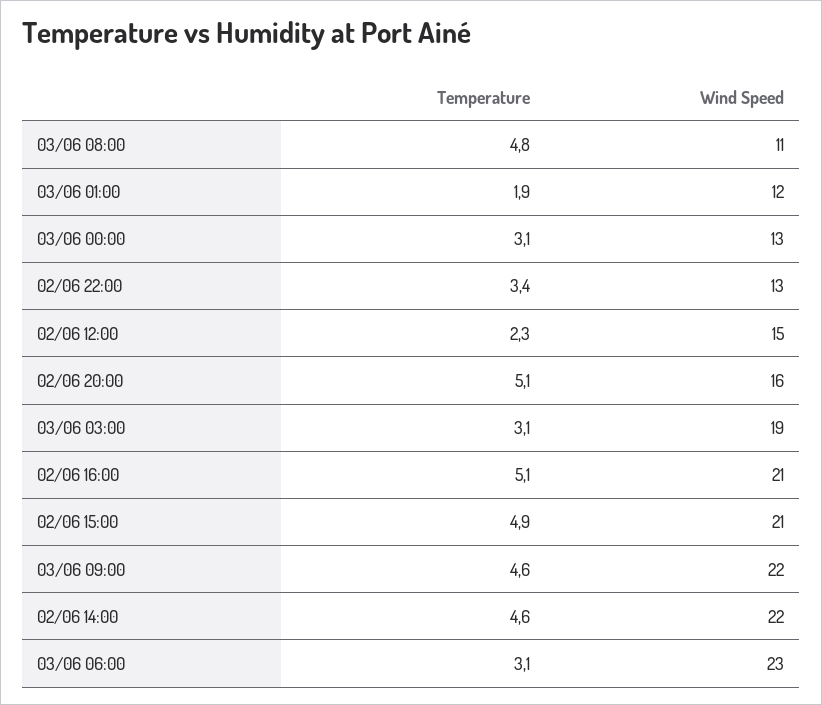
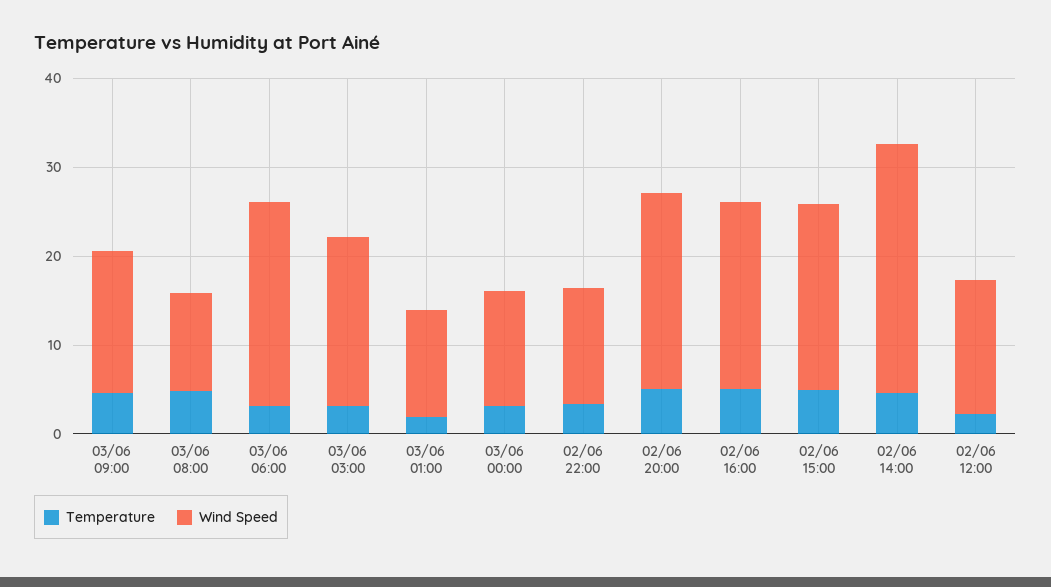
Wind Speed, 02/06 20:00: 16 -> 22
Wind Speed, 03/06 09:00: 22 -> 16
Wind Speed, 02/06 14:00: 22 -> 28

